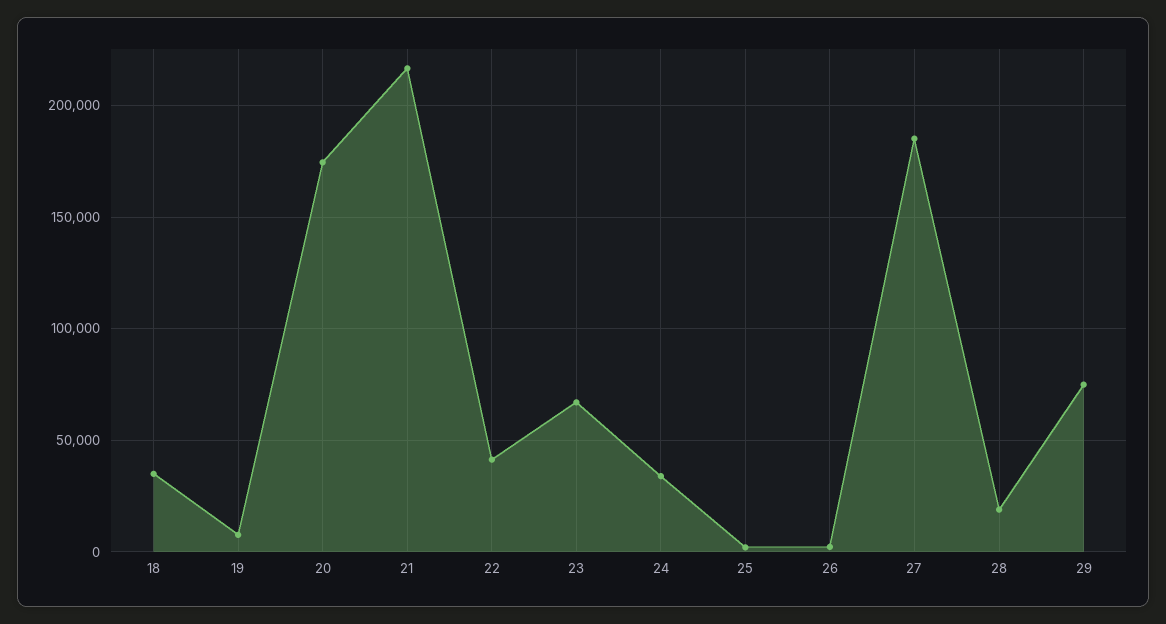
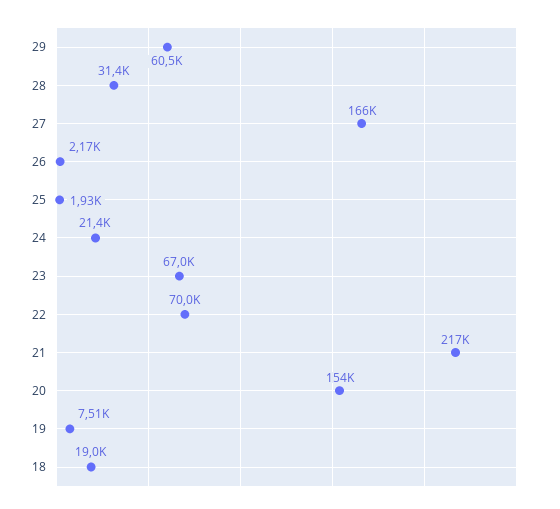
18: 35000 -> 19000
20: 175000 -> 154000
22: 40000 -> 70000
24: 35000 -> 21400
27: 185000 -> 166000
28: 20000 -> 31400
29: 75000 -> 60500

